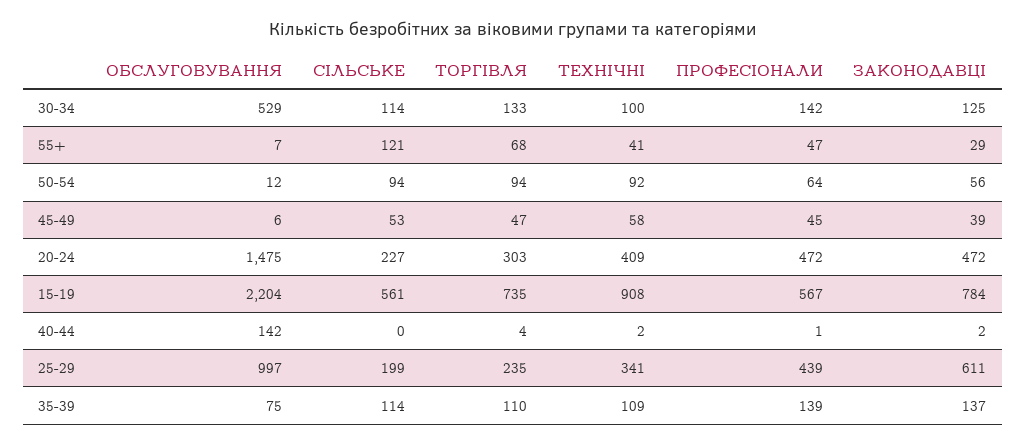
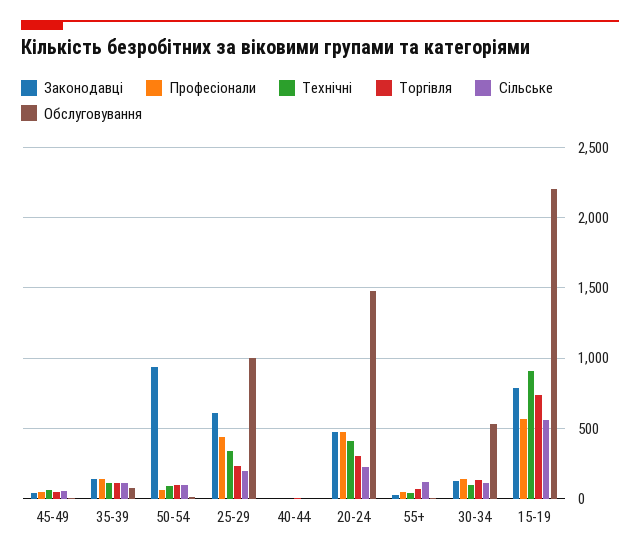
ЗАКОНОДАВЦІ, 50-54: 56 -> 950
ОБСЛУГОВУВАННЯ, 40-44: 142 -> 0

